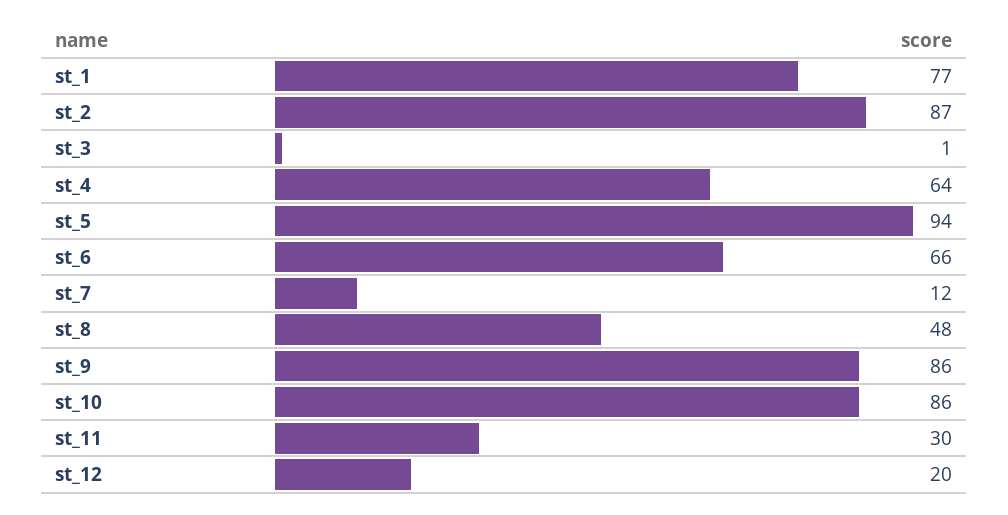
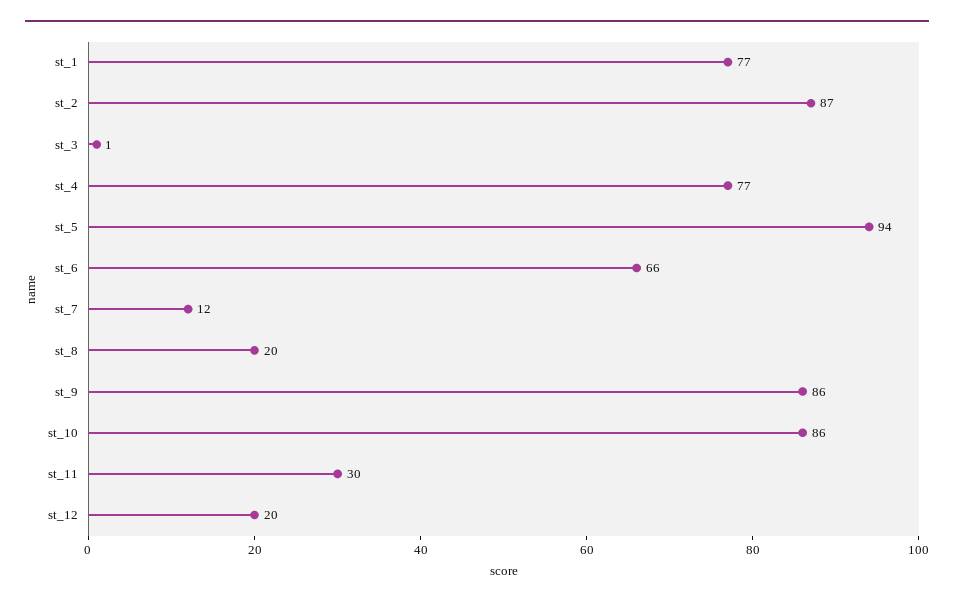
st_4: 64 -> 77
st_8: 48 -> 20

